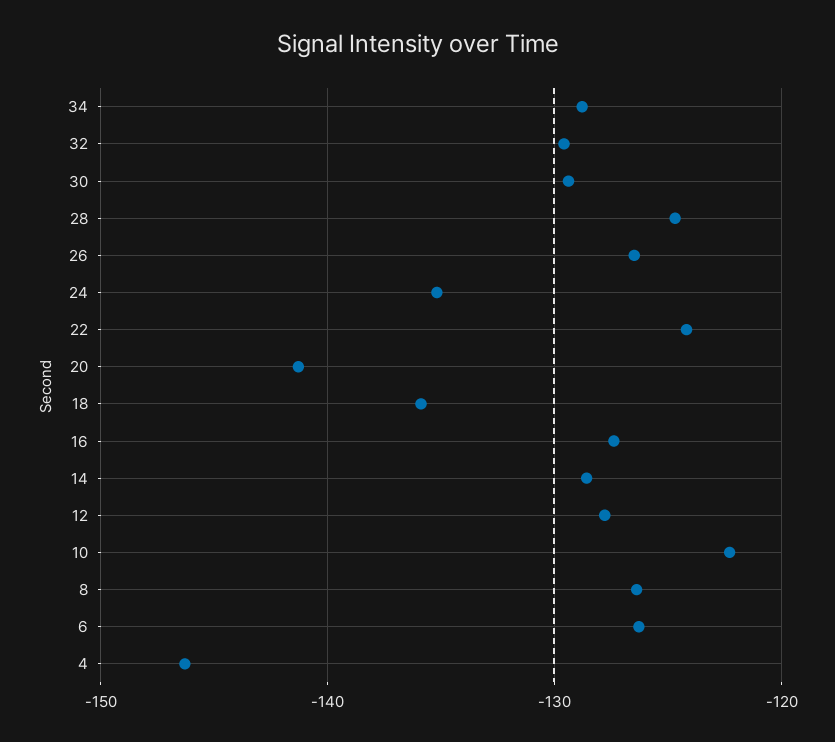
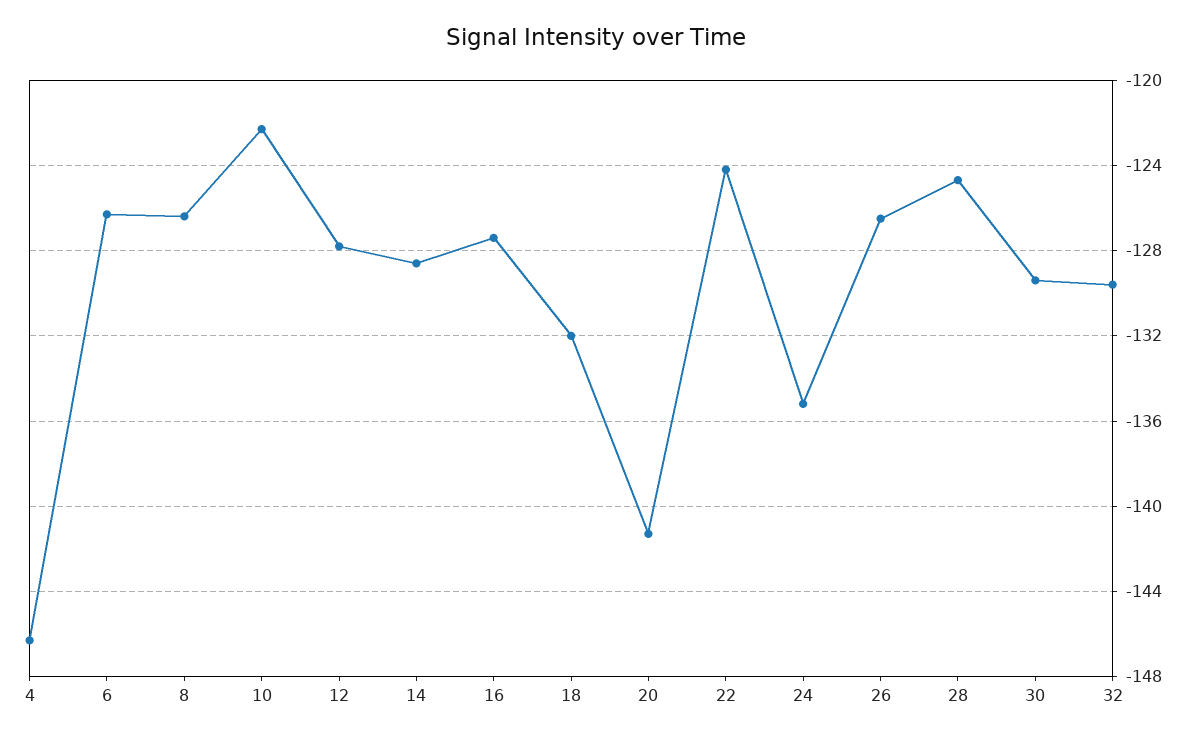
34: -129 -> none
18: -136 -> -132

